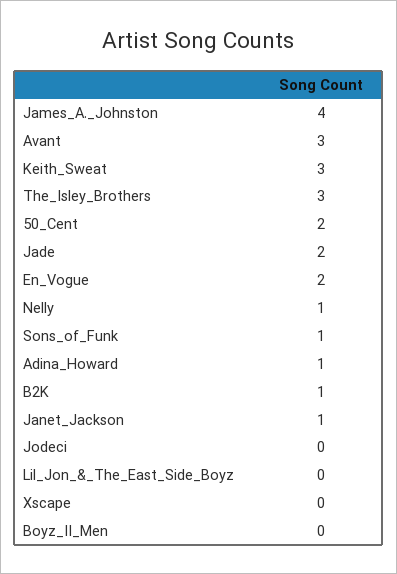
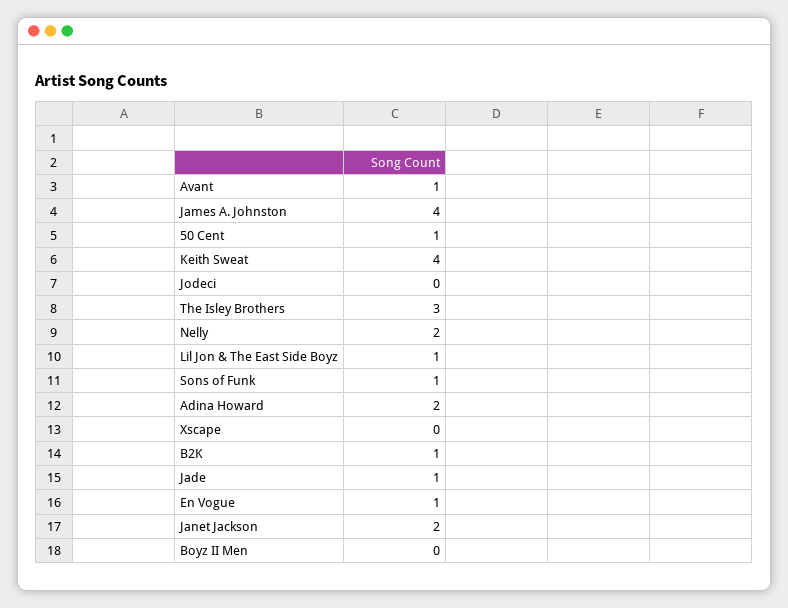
Avant: 3 -> 1
Keith_Sweat: 3 -> 4
50_Cent: 2 -> 1
Jade: 2 -> 1
En_Vogue: 2 -> 1
Nelly: 1 -> 2
Adina_Howard: 1 -> 2
Janet_Jackson: 1 -> 2
Lil_Jon_&_The_East_Side_Boyz: 0 -> 1

